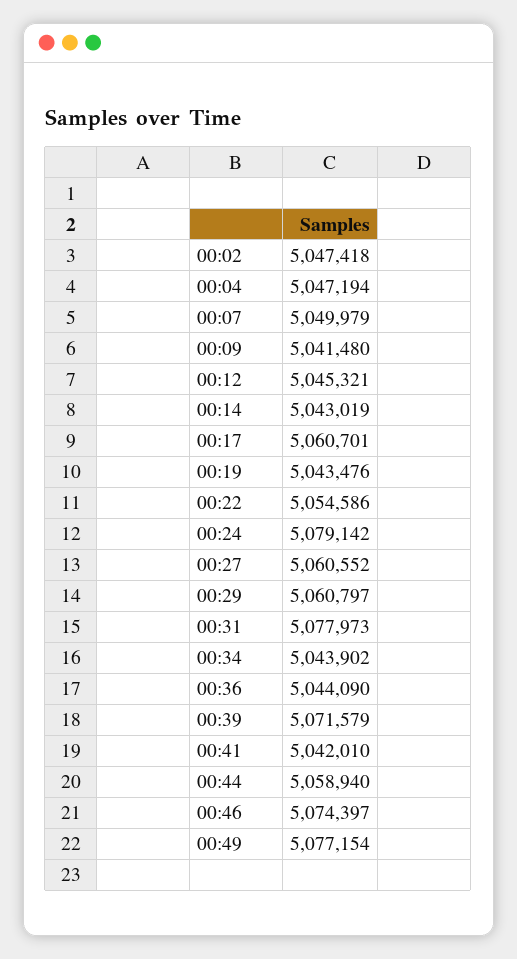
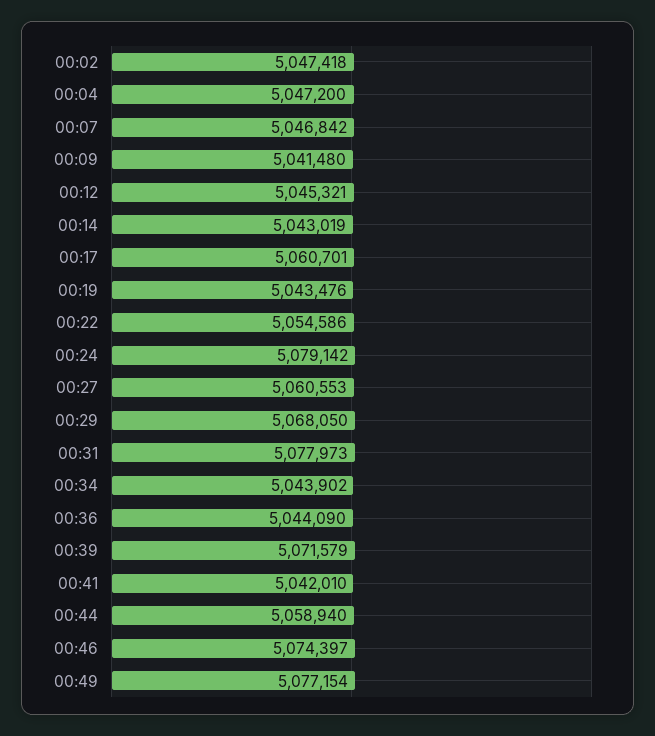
00:04: 5047194 -> 5047200
00:07: 5049979 -> 5046842
00:27: 5060552 -> 5060553
00:29: 5060797 -> 5068050

